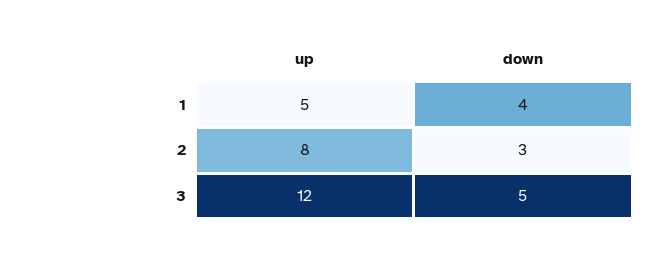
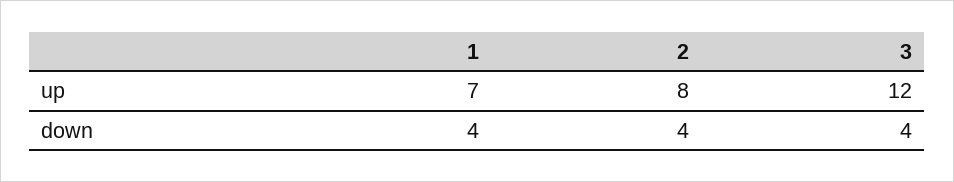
up, 1: 5 -> 7
down, 2: 3 -> 4
down, 3: 5 -> 4

